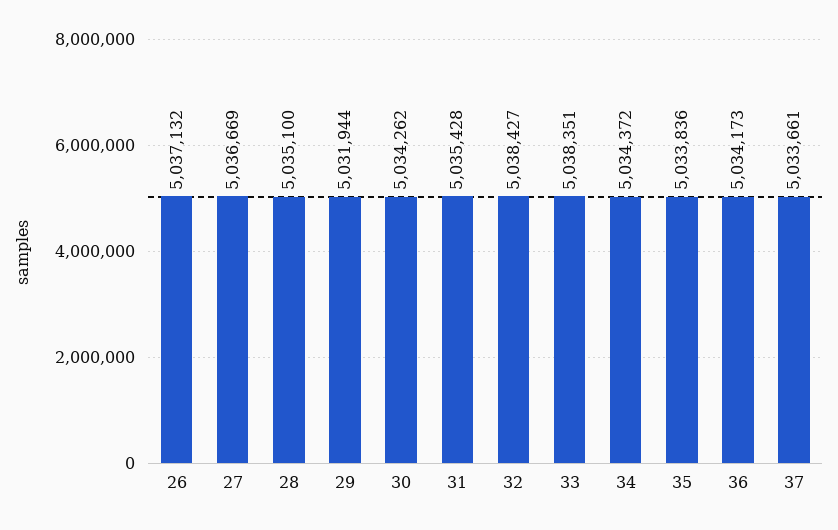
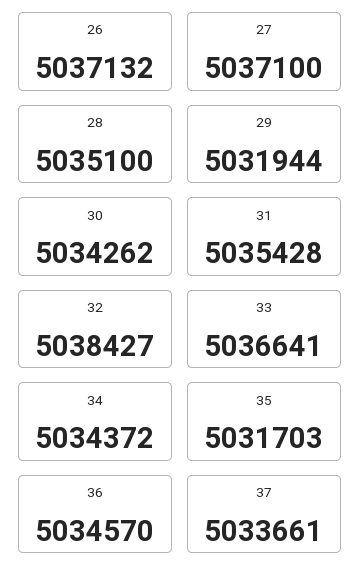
27: 5036669 -> 5037100
33: 5038351 -> 5036641
35: 5033836 -> 5031703
36: 5034173 -> 5034570

